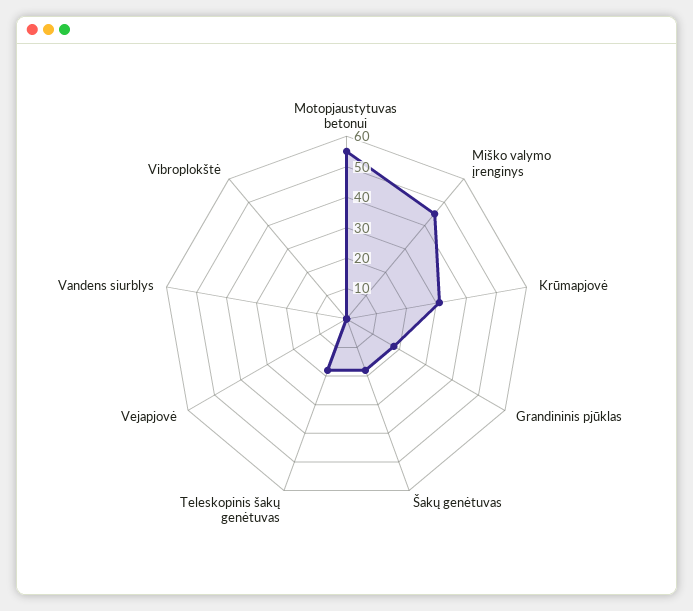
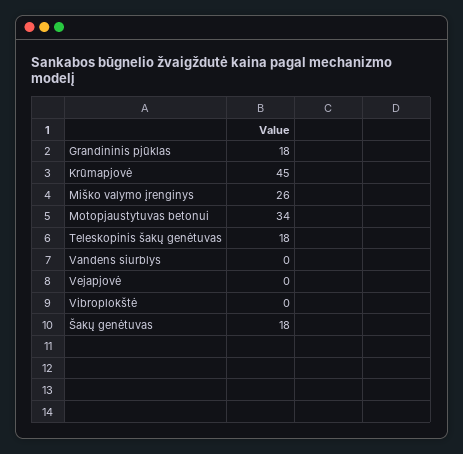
Motopjaustytuvas betonui: 55 -> 34
Miško valymo įrenginys: 45 -> 26
Krūmapjovė: 30 -> 45

